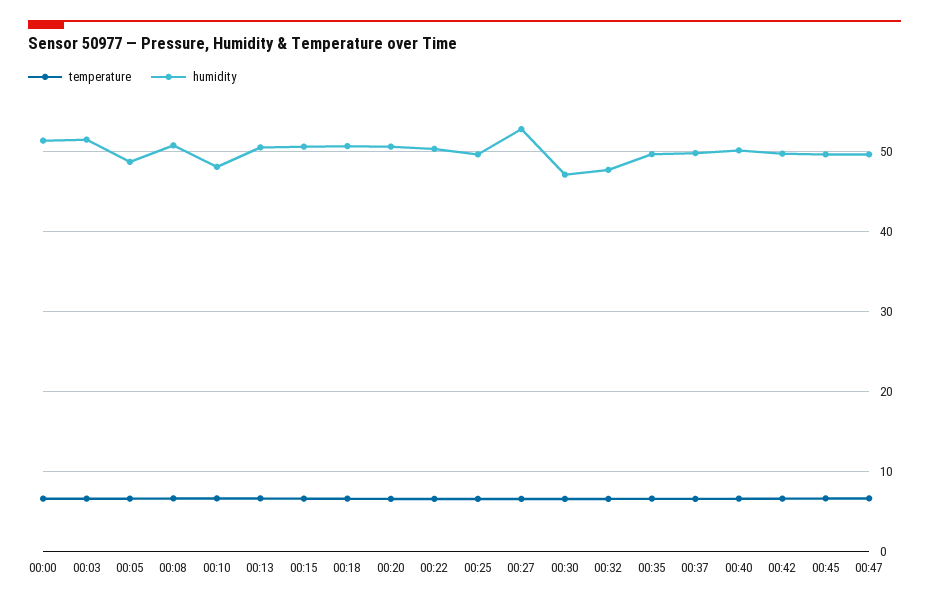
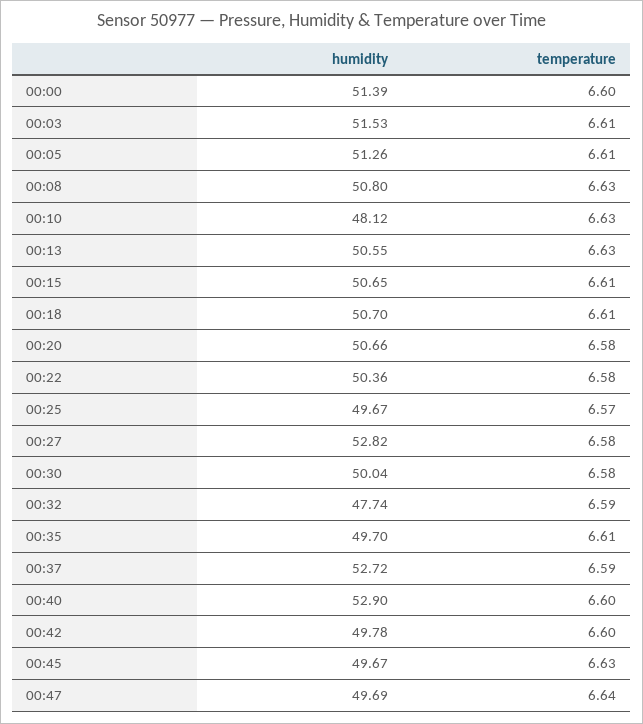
humidity, 00:05: 49 -> 51.26
humidity, 00:30: 47 -> 50.04
humidity, 00:37: 50 -> 52.72
humidity, 00:40: 50 -> 52.9

